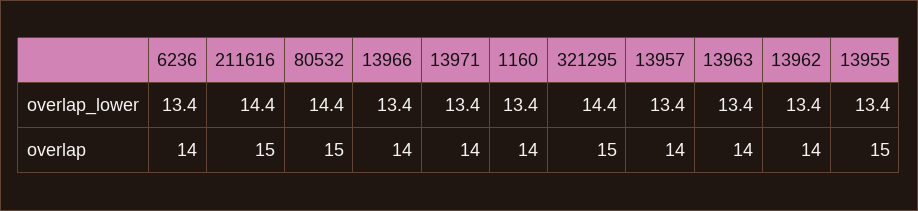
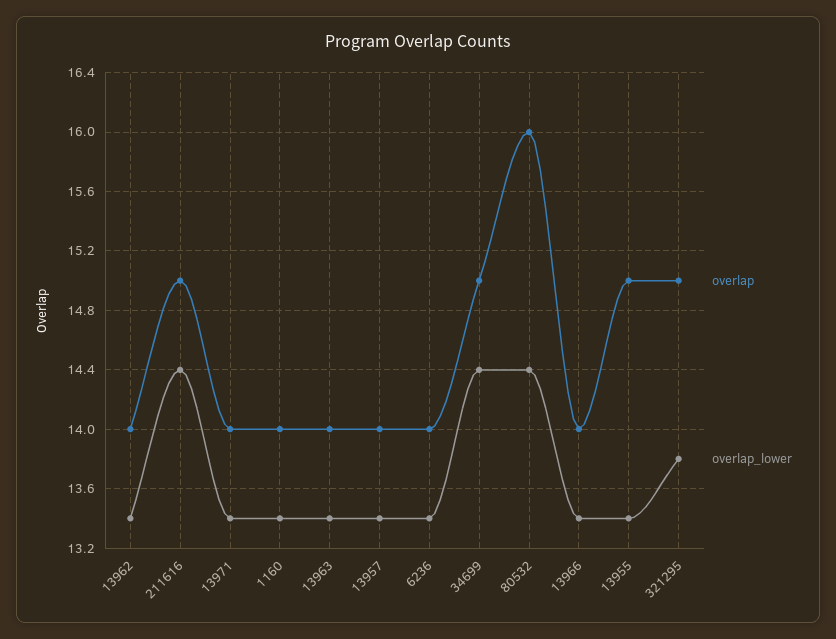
overlap_lower, 321295: 14.4 -> 13.8
overlap, 80532: 15 -> 16
overlap, 34699: none -> 15
overlap_lower, 34699: none -> 14.4

